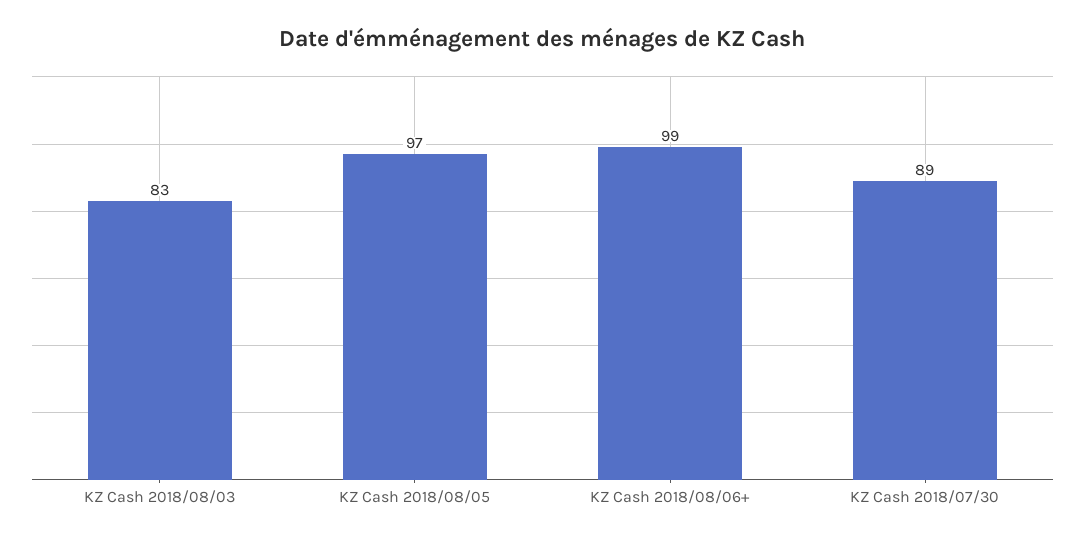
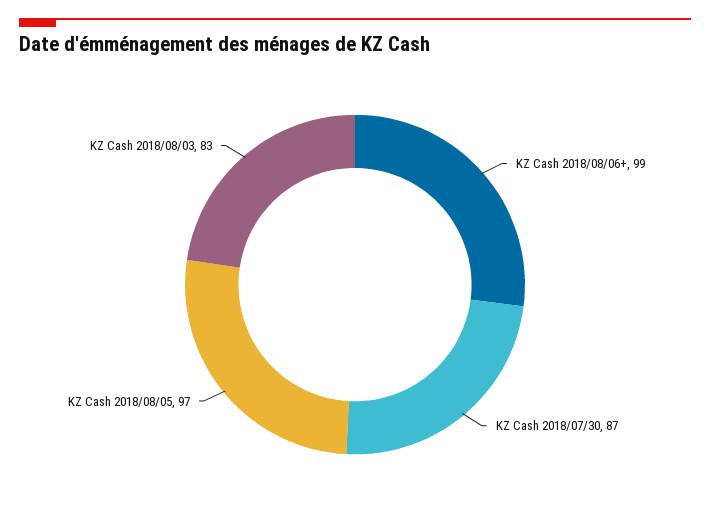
KZ Cash 2018/07/30: 89 -> 87

